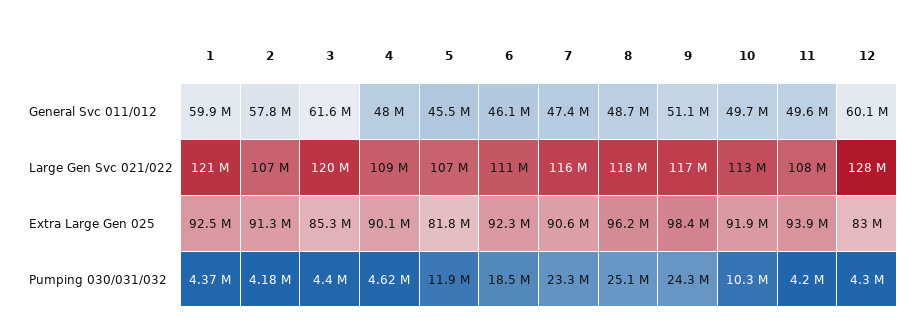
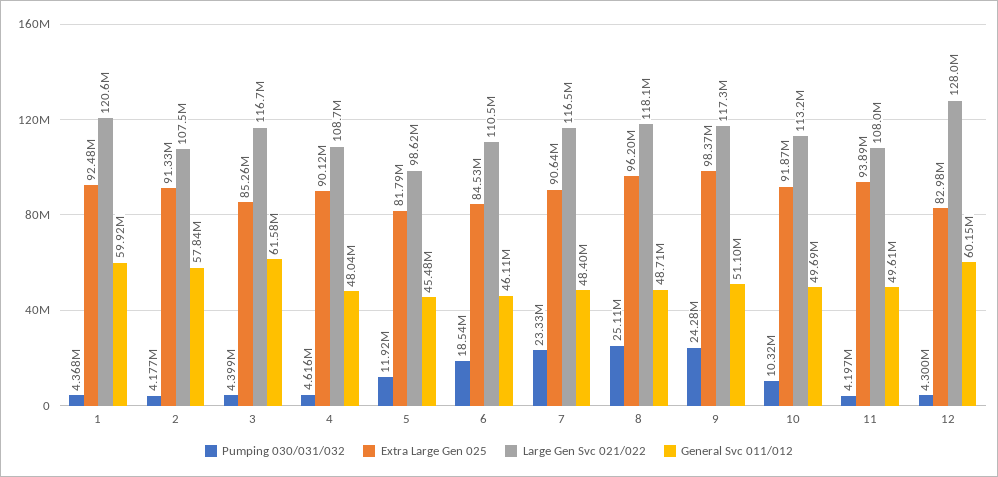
General Svc 011/012, 7: 47400000 -> 48400000
Large Gen Svc 021/022, 3: 120000000 -> 116700000
Large Gen Svc 021/022, 5: 107000000 -> 98620000
Extra Large Gen 025, 6: 92300000 -> 84530000

